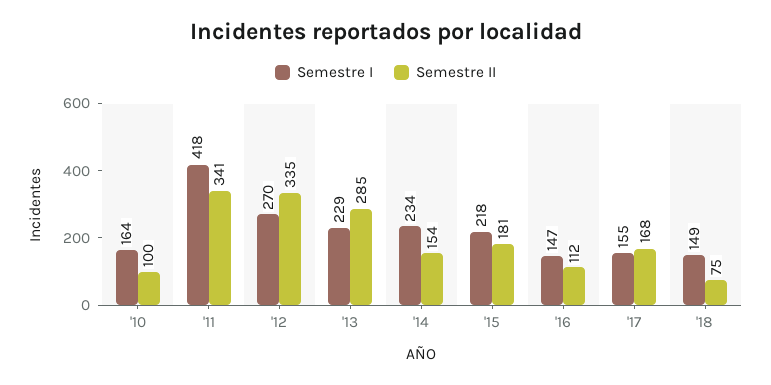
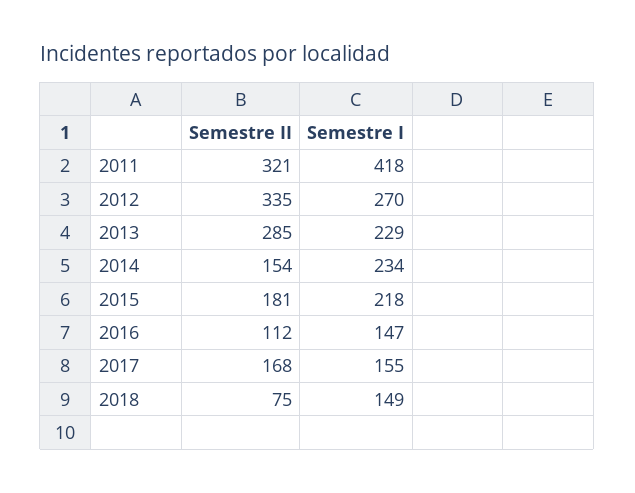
Semestre I, '10: 164 -> none
Semestre II, '10: 100 -> none
Semestre II, '11: 341 -> 321

